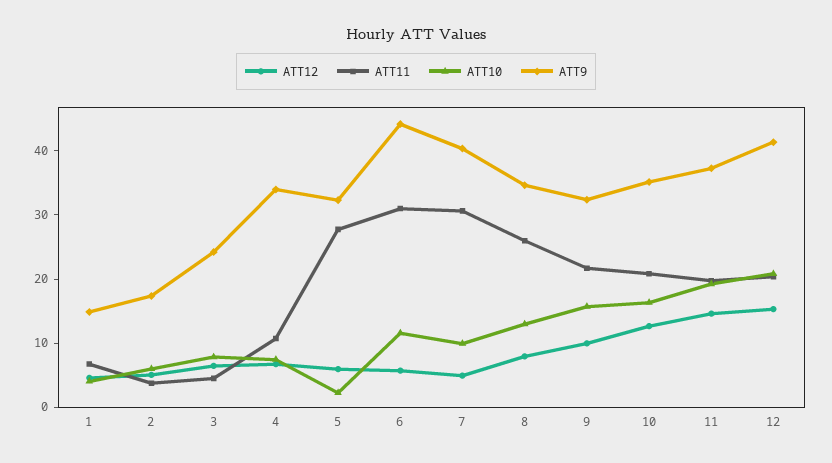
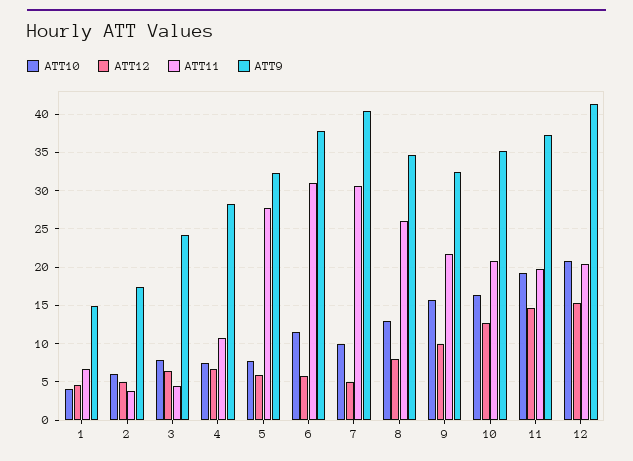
ATT9, 4: 34 -> 28
ATT10, 5: 2 -> 8
ATT9, 6: 44 -> 38

